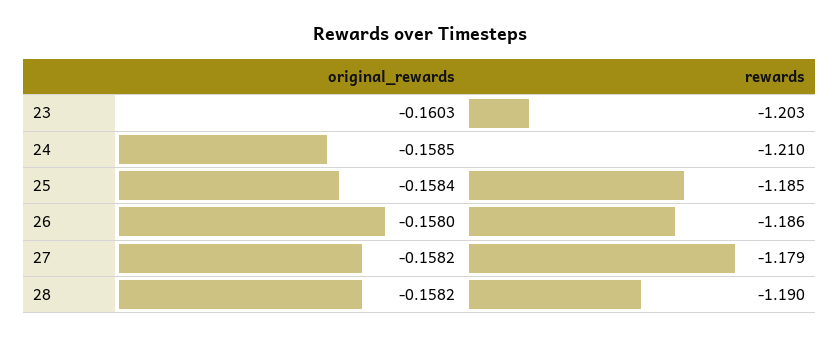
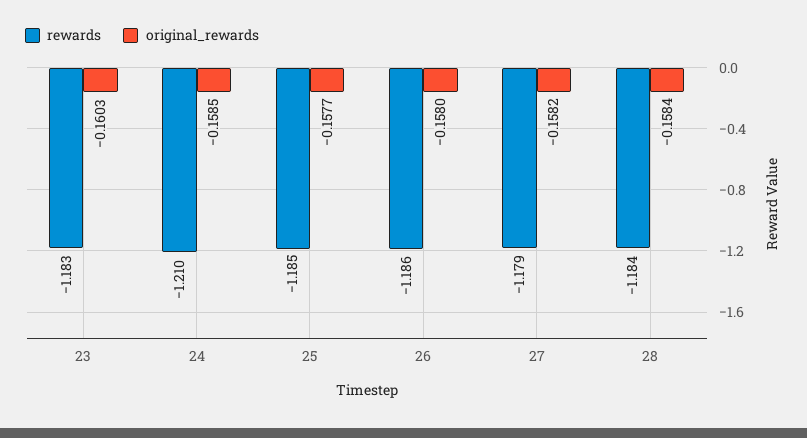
rewards, 23: -1.203 -> -1.183
original_rewards, 25: -0.1584 -> -0.1577
original_rewards, 28: -0.1582 -> -0.1584
rewards, 28: -1.19 -> -1.184

